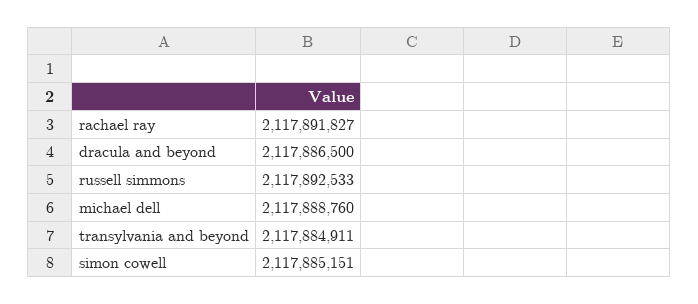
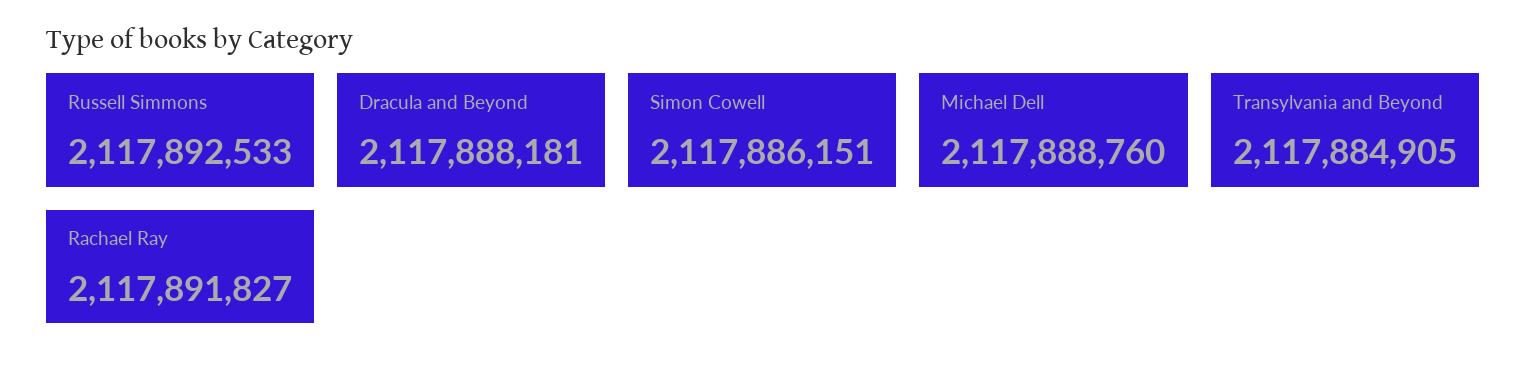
dracula and beyond: 2117886500 -> 2117888181
transylvania and beyond: 2117884911 -> 2117884905
simon cowell: 2117885151 -> 2117886151

